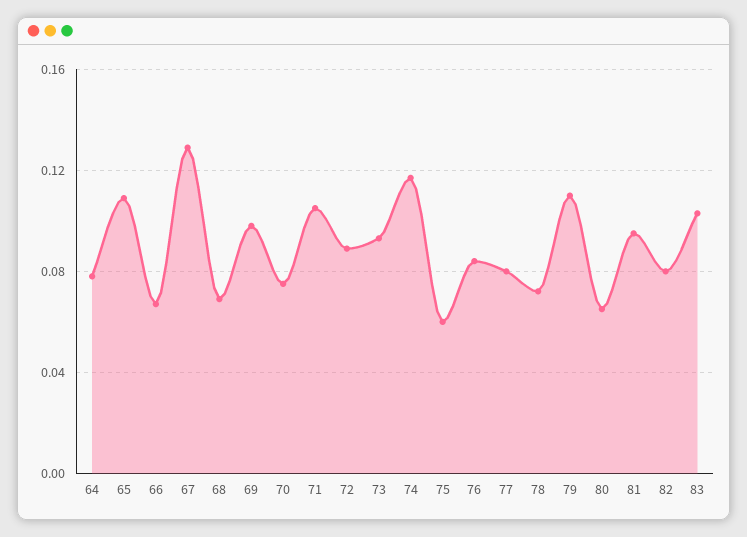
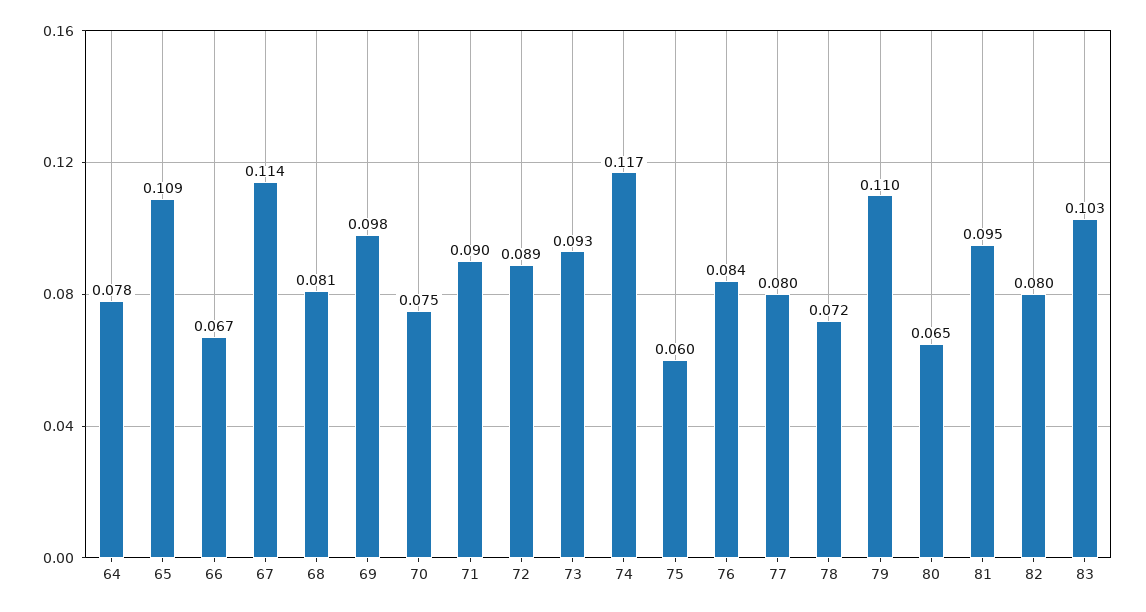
67: 0.13 -> 0.114
68: 0.07 -> 0.081
71: 0.105 -> 0.09

